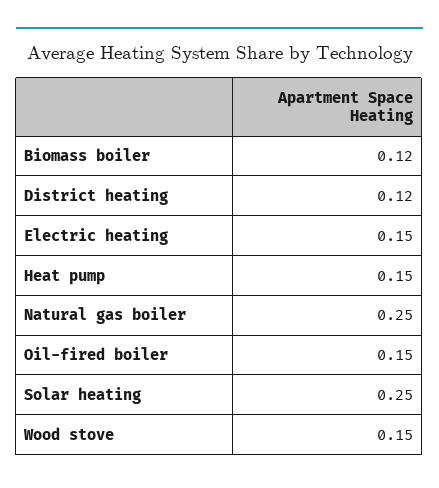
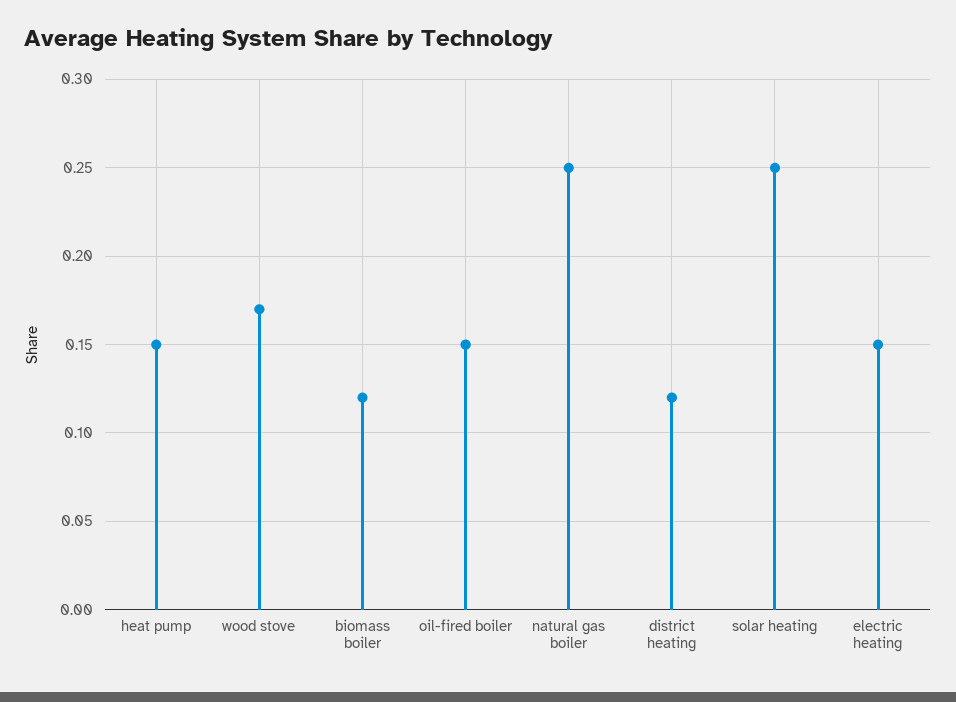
Wood stove: 0.15 -> 0.17

